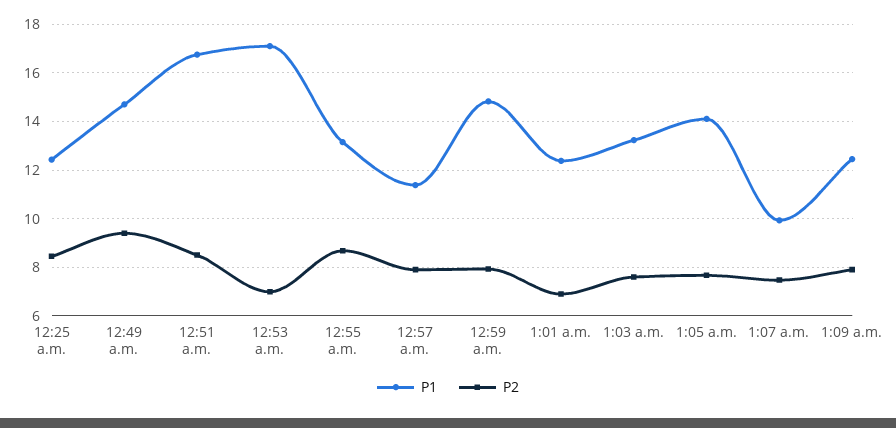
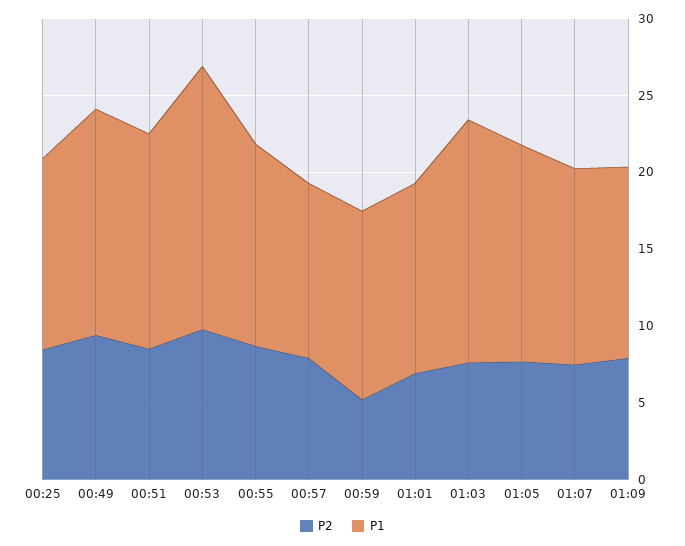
P1, 12:51 a.m.: 16.75 -> 14
P2, 12:53 a.m.: 7 -> 10
P1, 12:59 a.m.: 14.75 -> 12
P2, 12:59 a.m.: 8 -> 5
P1, 1:03 a.m.: 13.25 -> 16
P1, 1:07 a.m.: 10 -> 13

